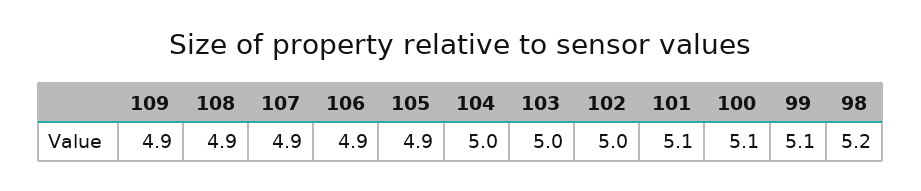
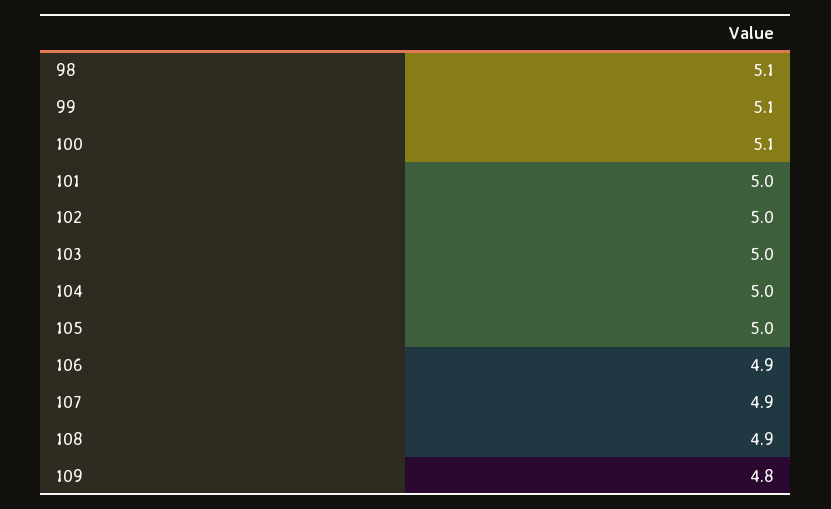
109: 4.9 -> 4.8
105: 4.9 -> 5
101: 5.1 -> 5
98: 5.2 -> 5.1

